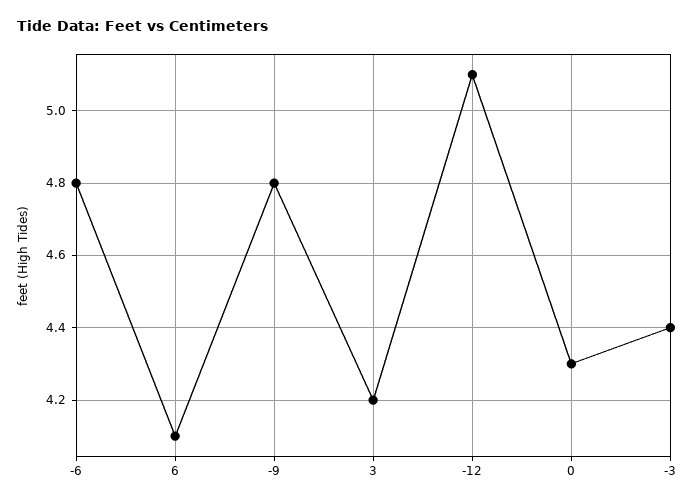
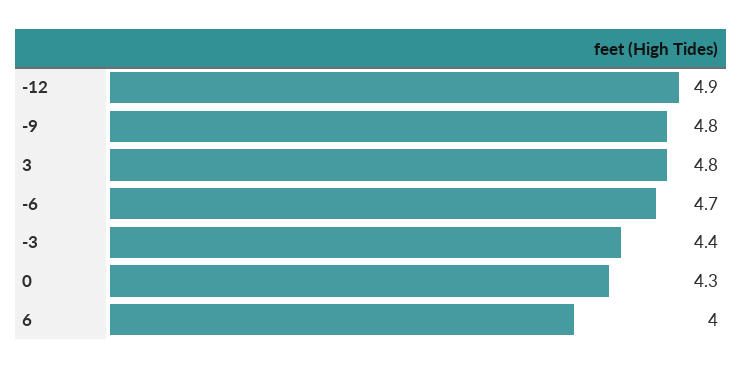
-6: 4.8 -> 4.7
6: 4.1 -> 4
3: 4.2 -> 4.8
-12: 5.1 -> 4.9

